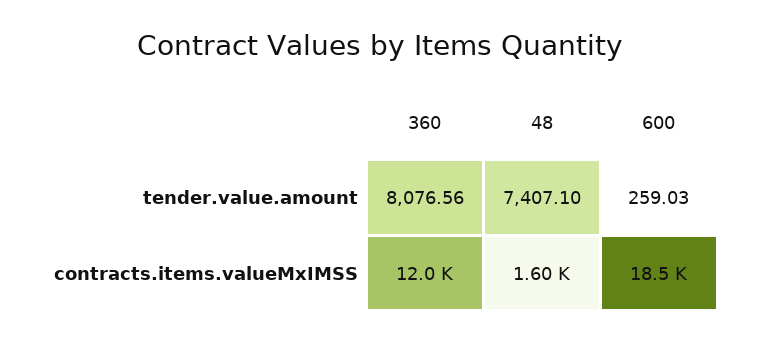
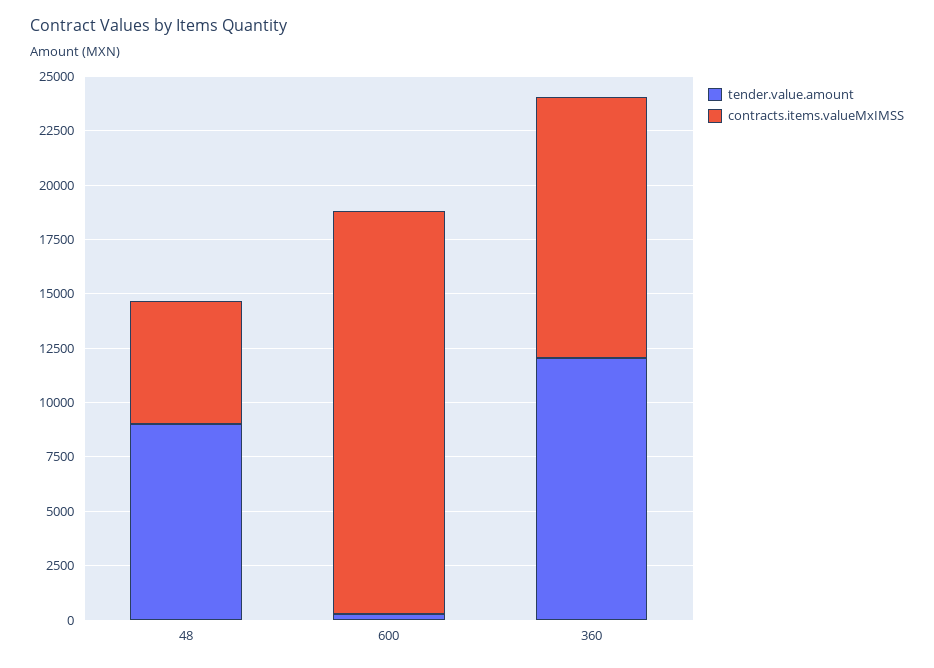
tender.value.amount, 360: 8076.56 -> 12000
tender.value.amount, 48: 7407.1 -> 9000
contracts.items.valueMxIMSS, 48: 1600 -> 5500

